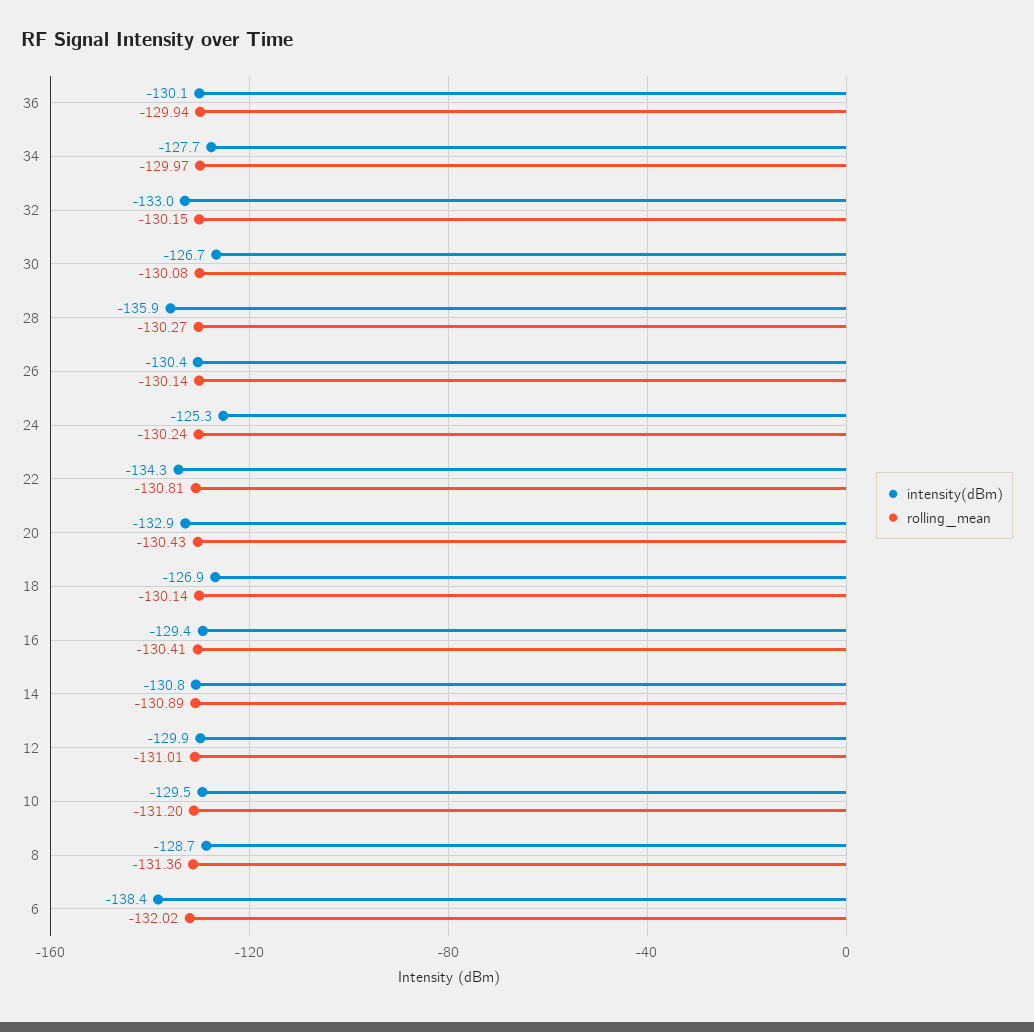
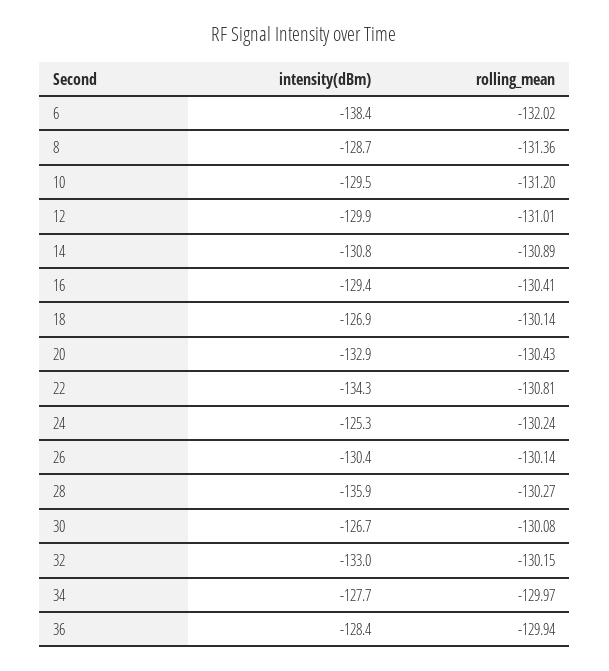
intensity(dBm), 36: -130.1 -> -128.4

